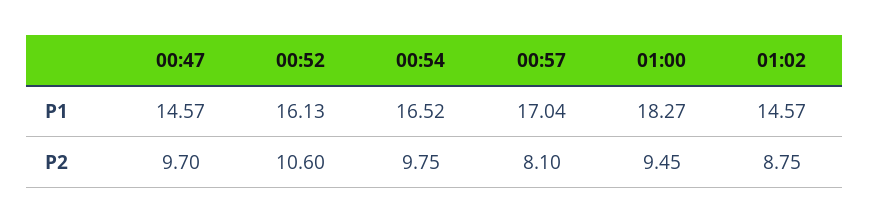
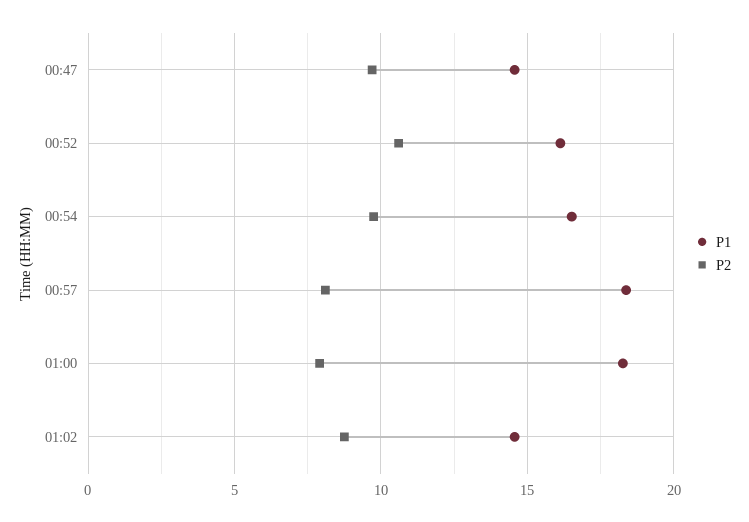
P1, 00:57: 17.04 -> 18.5
P2, 01:00: 9.45 -> 8

